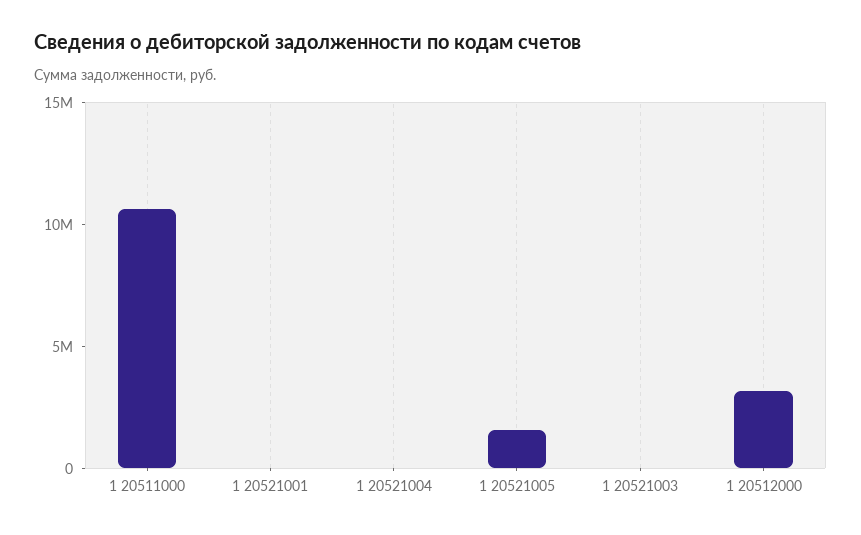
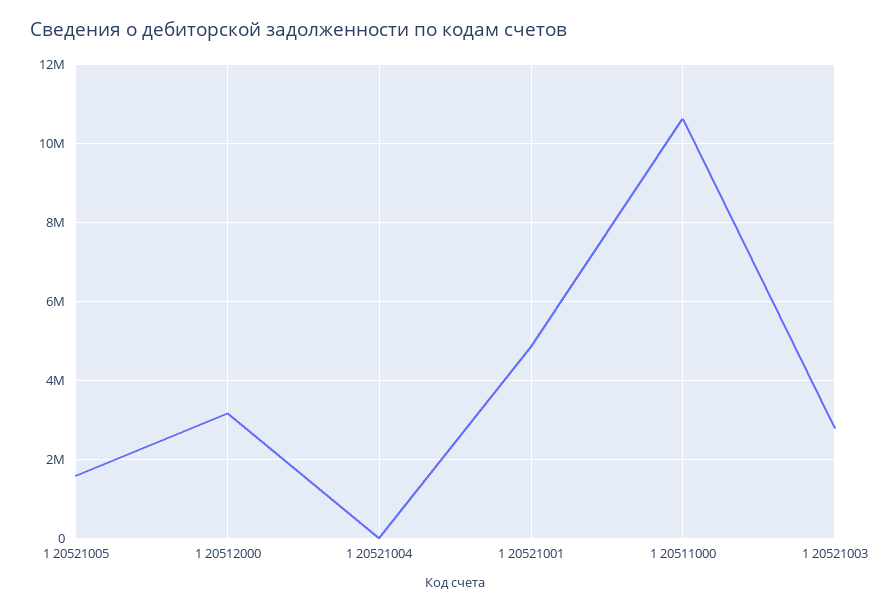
1 20521001: 0 -> 4800000
1 20521003: 0 -> 2800000

